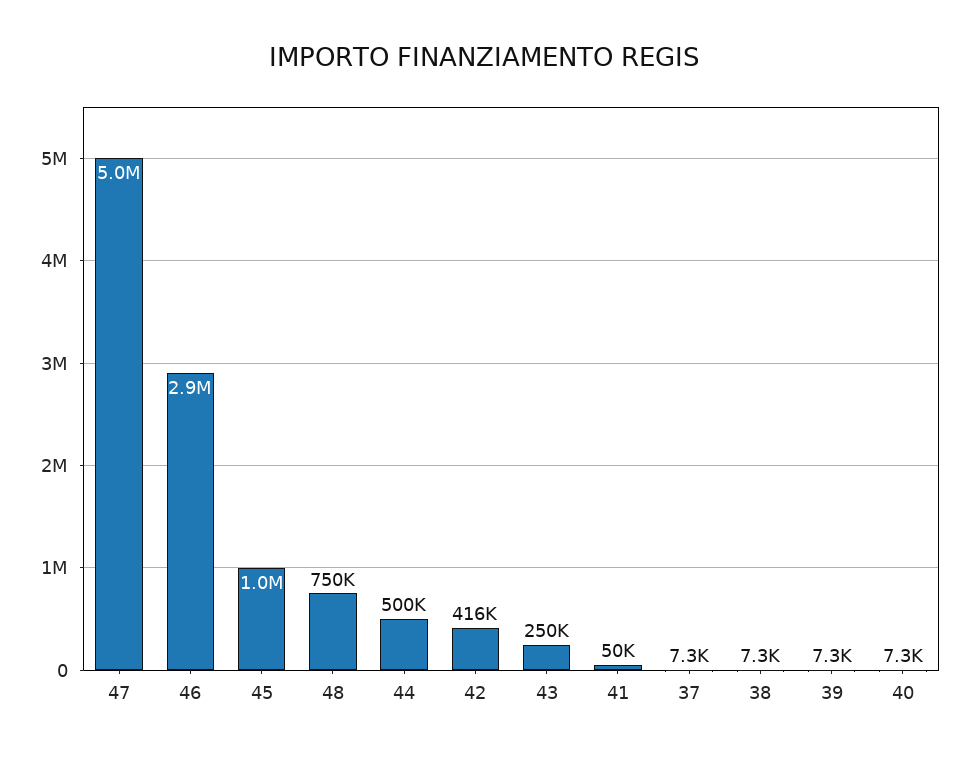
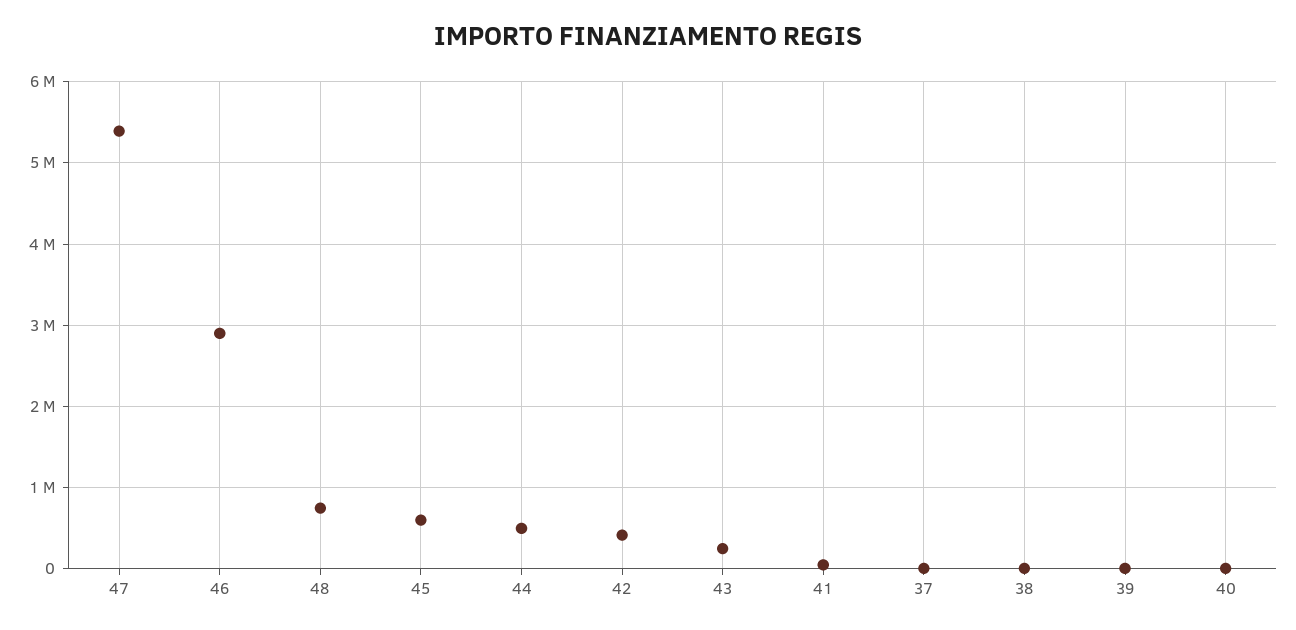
47: 5000000 -> 5400000
45: 1000000 -> 600000

